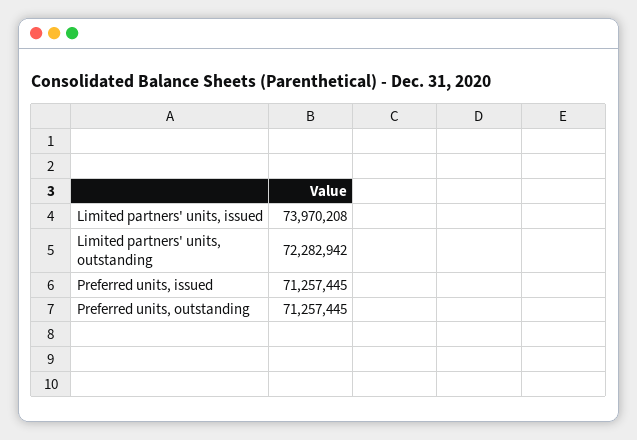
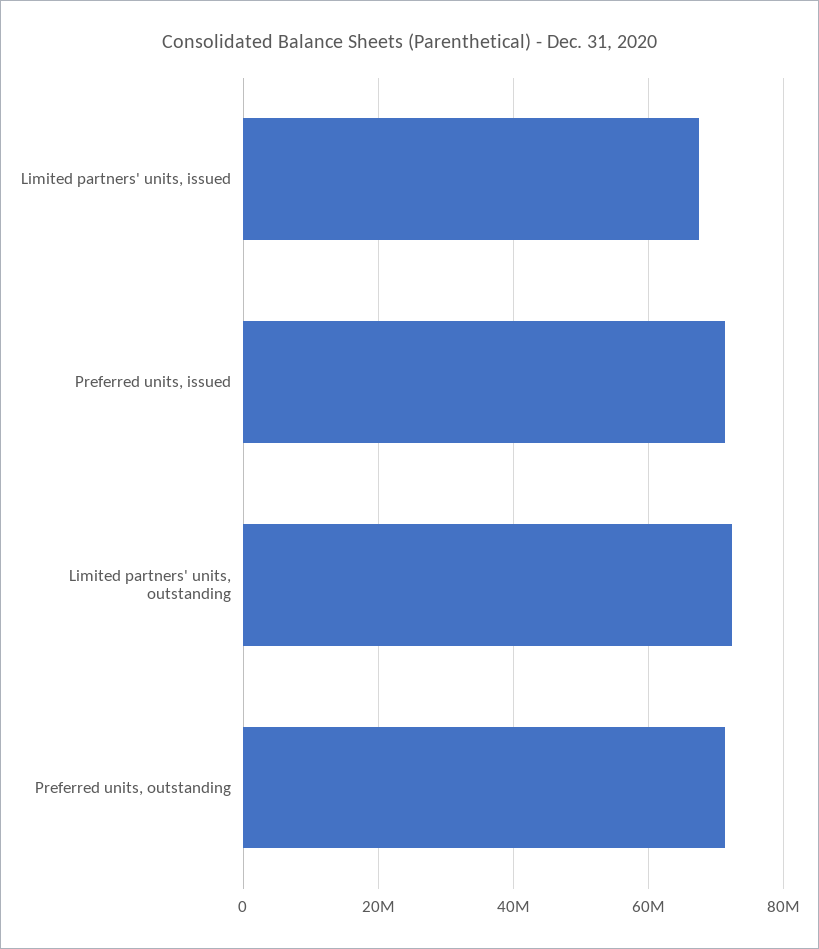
Limited partners' units, issued: 73970208 -> 68000000

